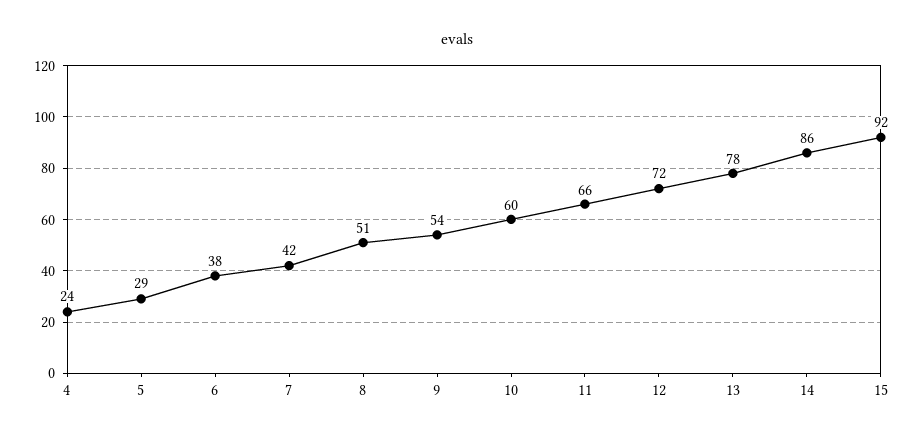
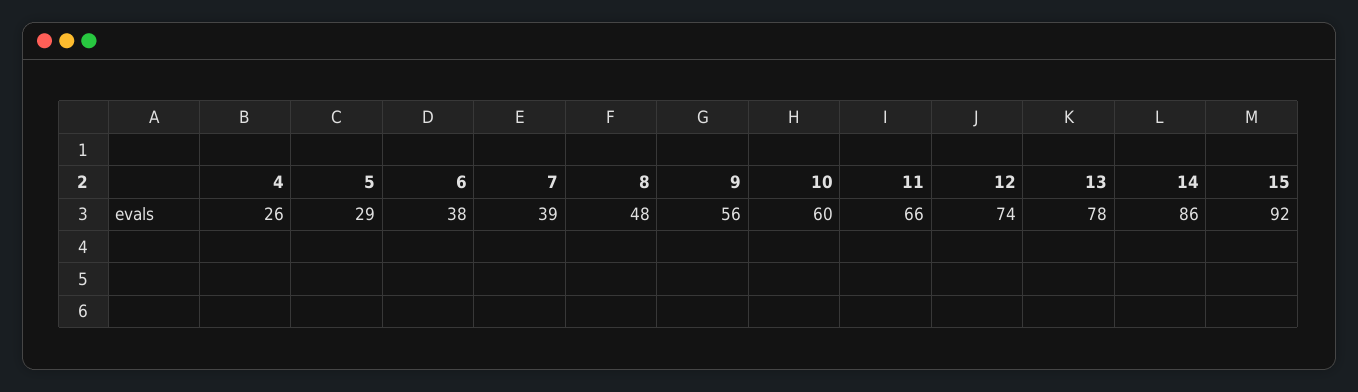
4: 24 -> 26
7: 42 -> 39
8: 51 -> 48
9: 54 -> 56
12: 72 -> 74

